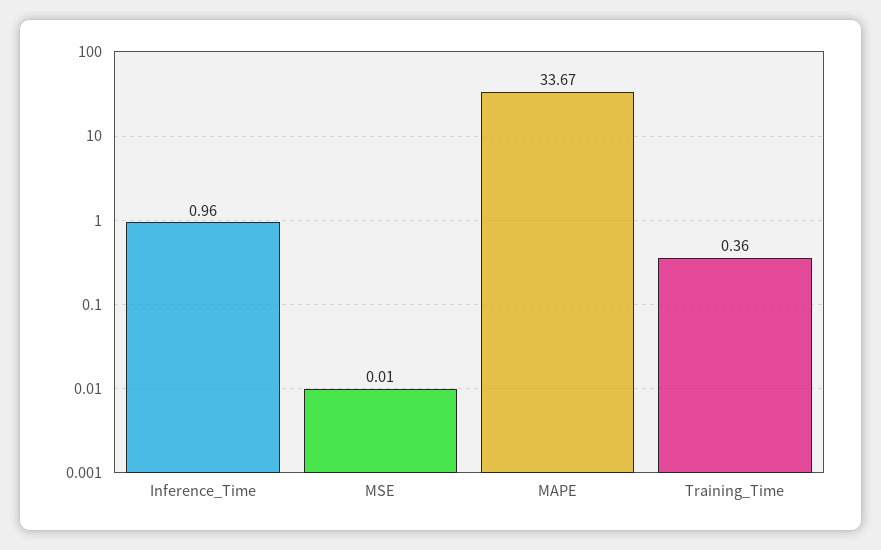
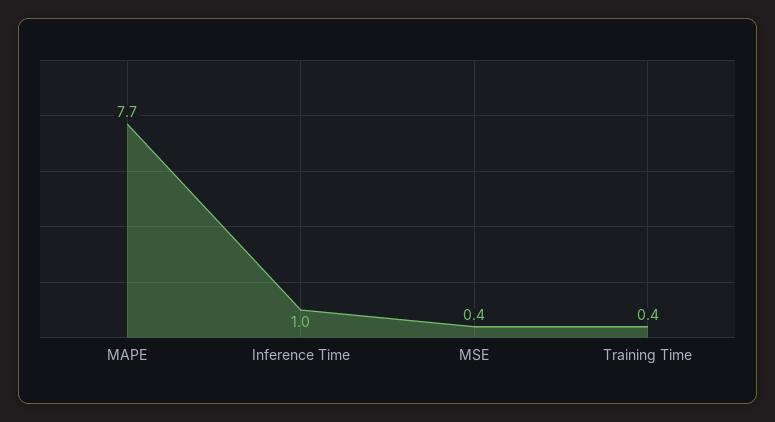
MSE: 0.01 -> 0.4
MAPE: 33.67 -> 7.7

